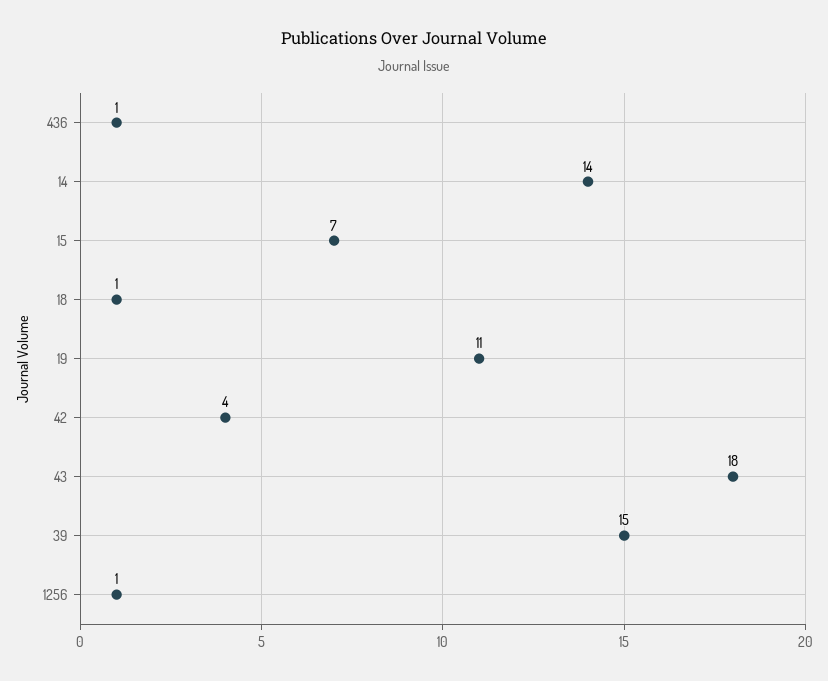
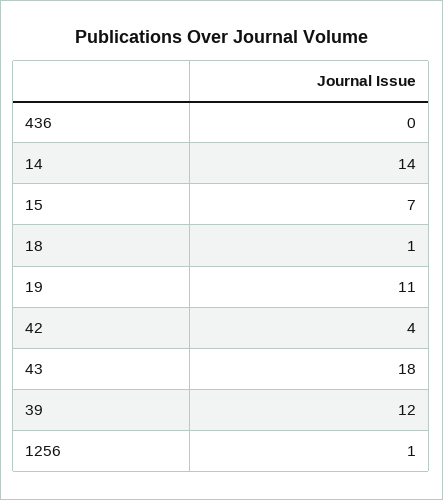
436: 1 -> 0
39: 15 -> 12

